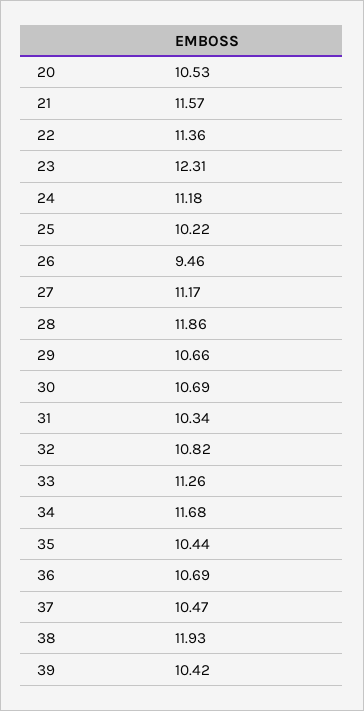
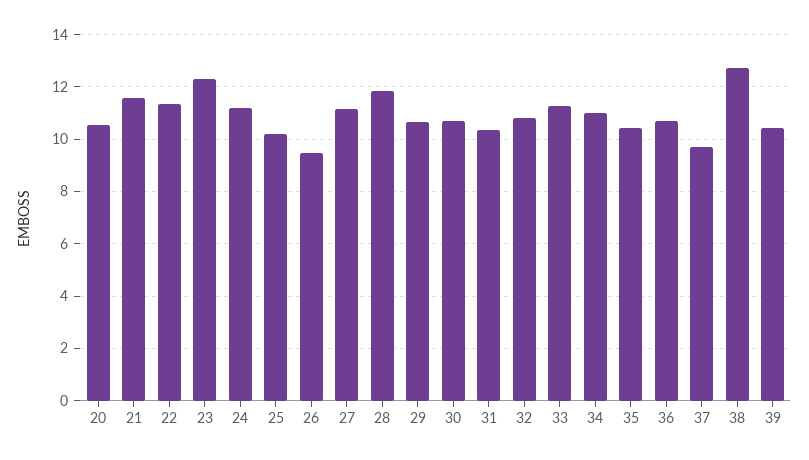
34: 11.68 -> 11
37: 10.47 -> 9.75
38: 11.93 -> 12.75

